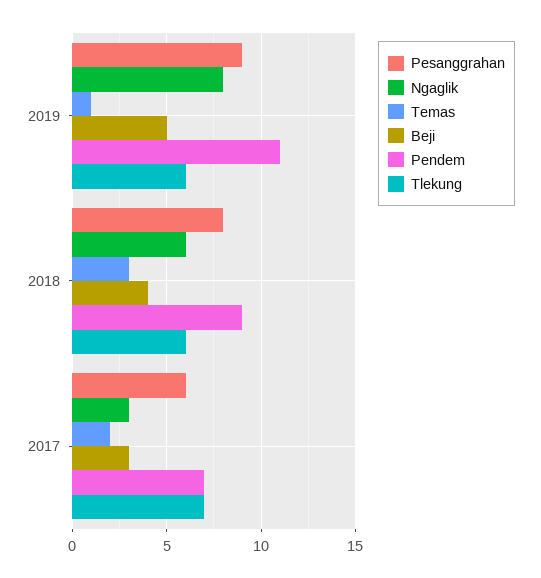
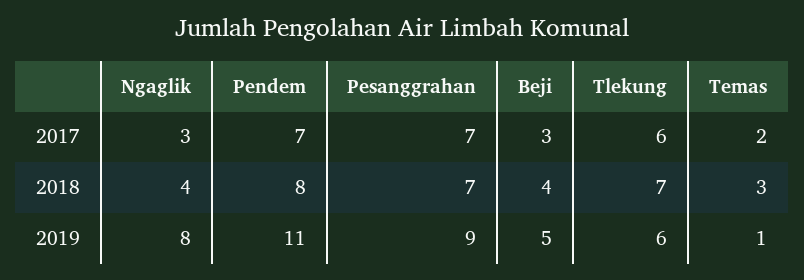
Pesanggrahan, 2018: 8 -> 7
Ngaglik, 2018: 6 -> 4
Pendem, 2018: 9 -> 8
Tlekung, 2018: 6 -> 7
Pesanggrahan, 2017: 6 -> 7
Tlekung, 2017: 7 -> 6

